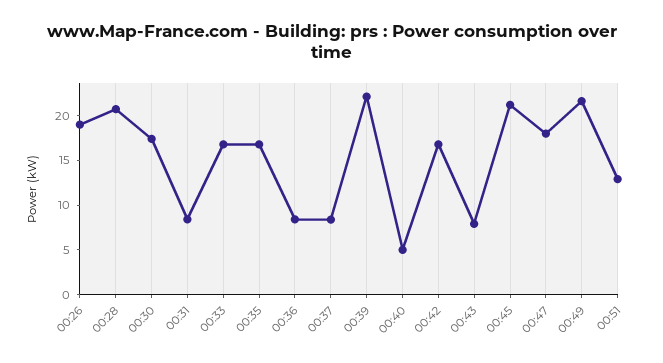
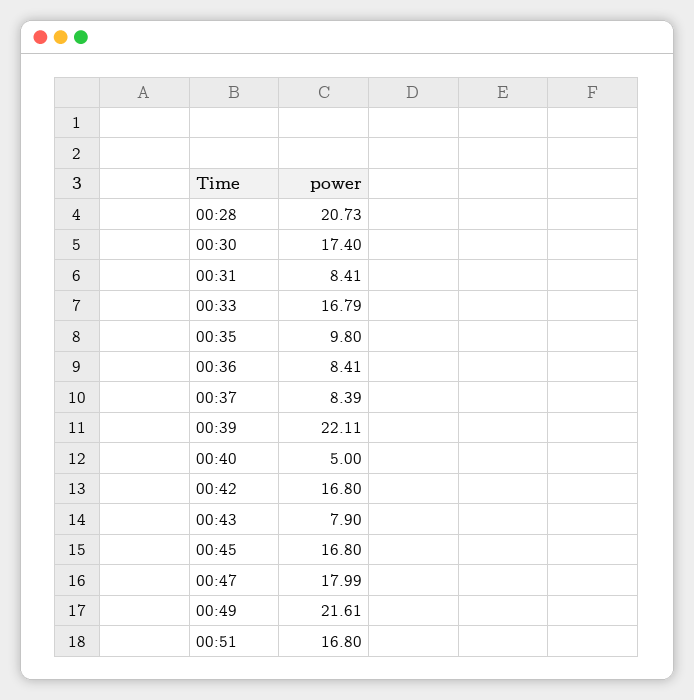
00:26: 19 -> none
00:35: 17 -> 9.8
00:45: 21 -> 16.8
00:51: 13 -> 16.8

